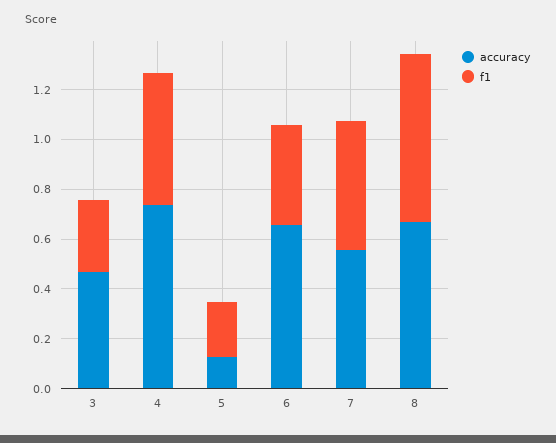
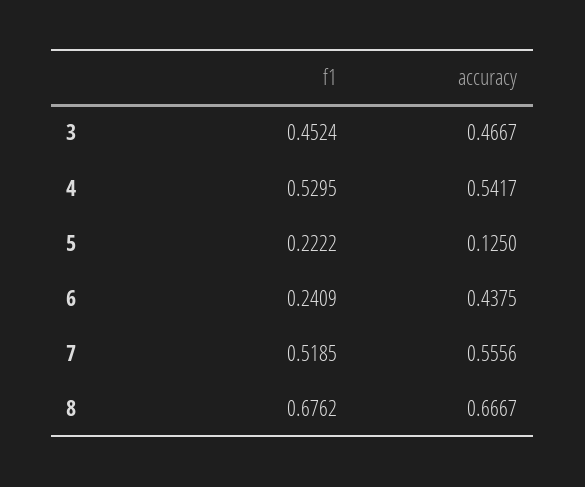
f1, 3: 0.3 -> 0.4524
accuracy, 4: 0.75 -> 0.5417
accuracy, 6: 0.65 -> 0.4375
f1, 6: 0.4 -> 0.2409

